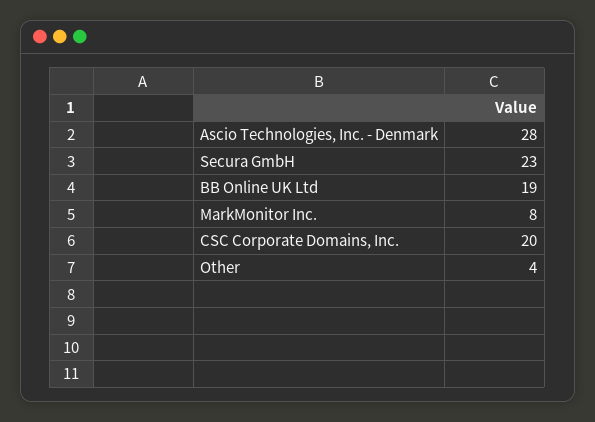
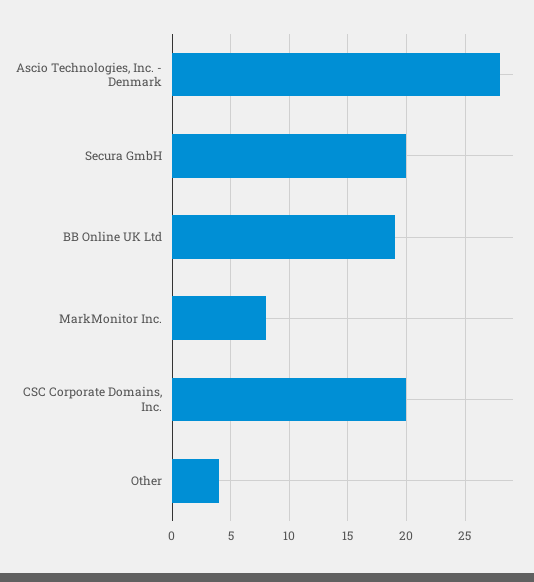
Secura GmbH: 23 -> 20

